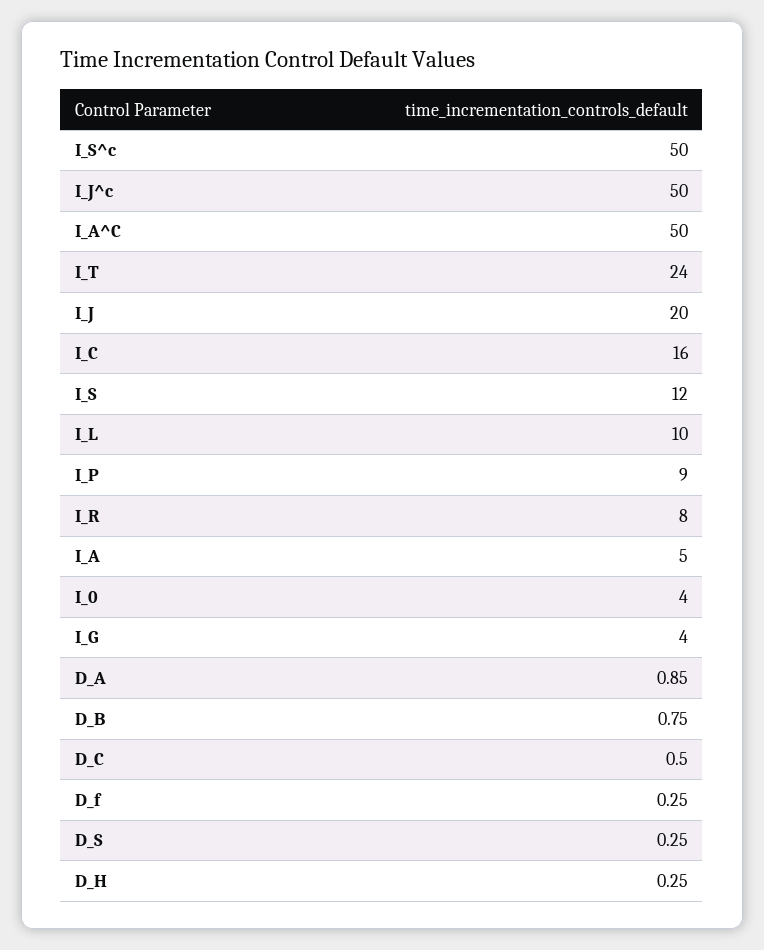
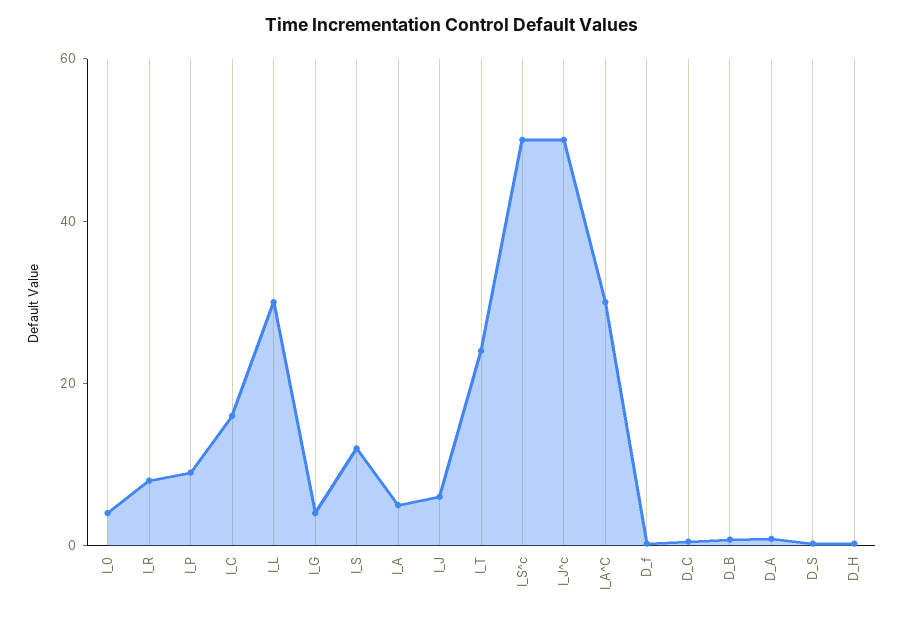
I_A^C: 50 -> 30
I_J: 20 -> 5
I_L: 10 -> 30

